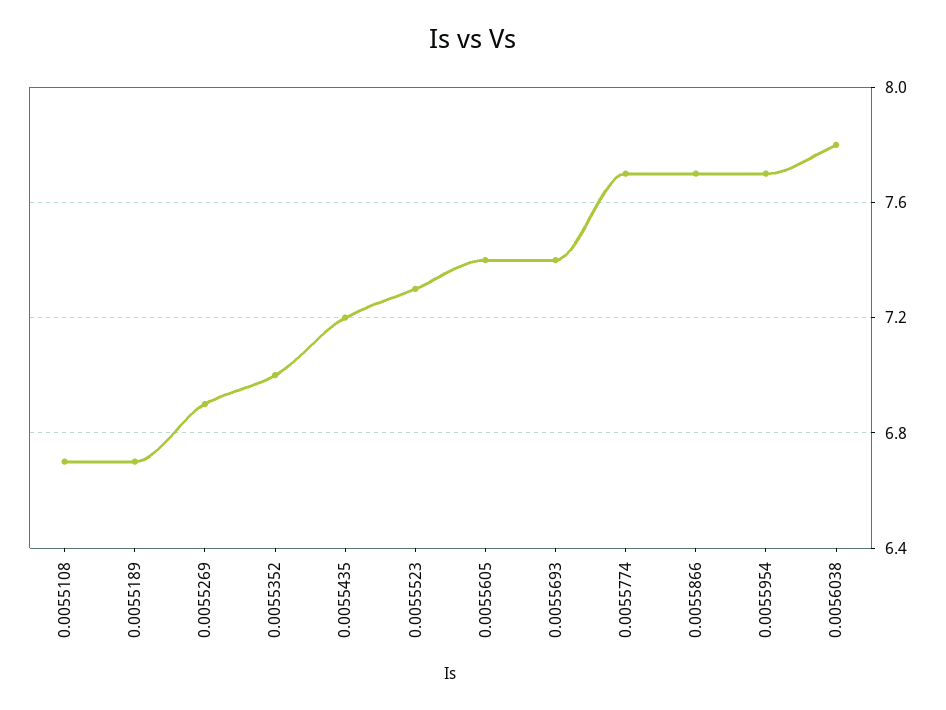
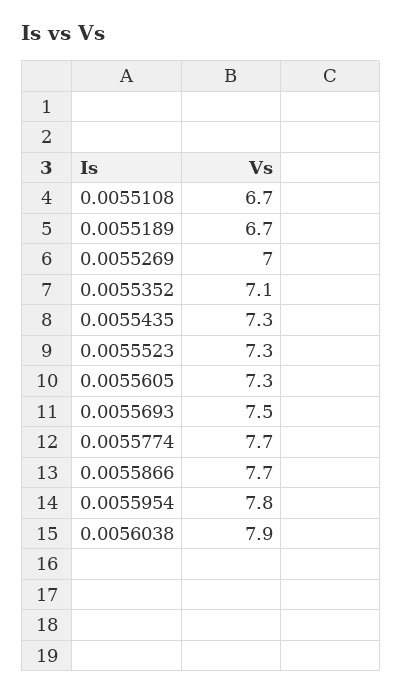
0.0055269: 6.9 -> 7
0.0055352: 7 -> 7.1
0.0055435: 7.2 -> 7.3
0.0055605: 7.4 -> 7.3
0.0055693: 7.4 -> 7.5
0.0055954: 7.7 -> 7.8
0.0056038: 7.8 -> 7.9

